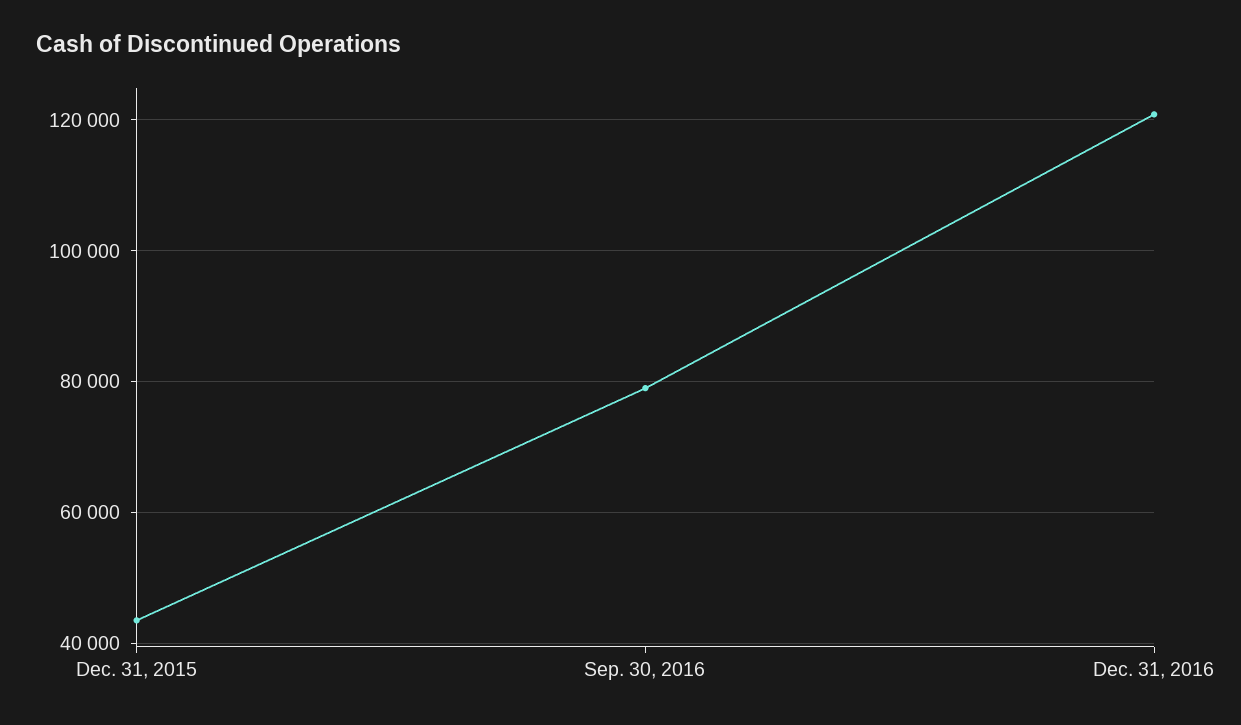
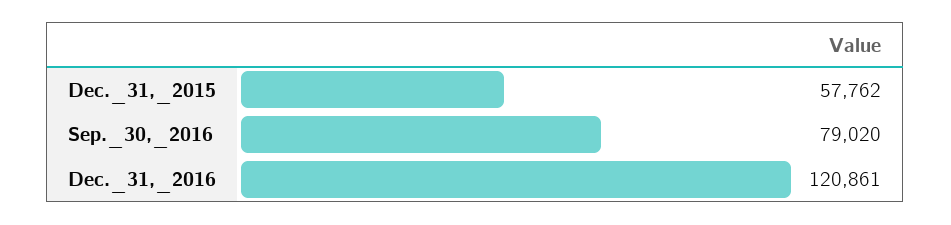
Dec. 31, 2015: 44000 -> 57762

